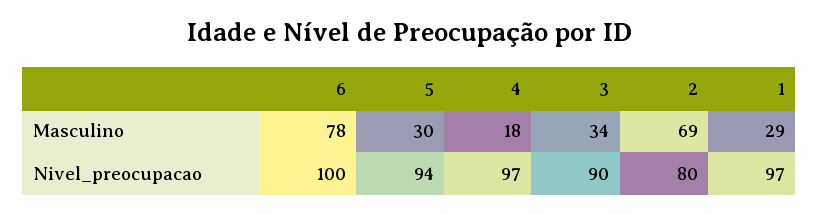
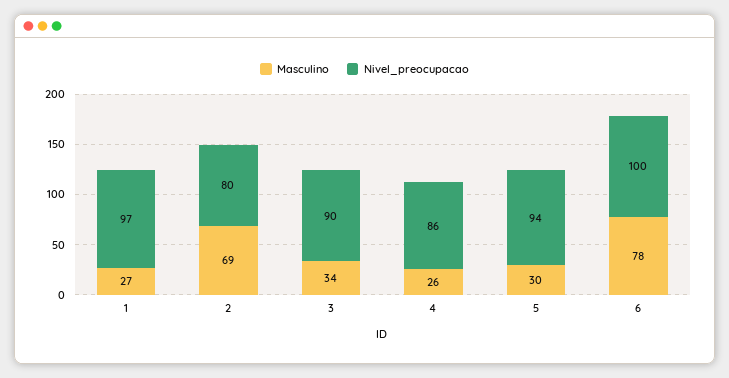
Masculino, 4: 18 -> 26
Masculino, 1: 29 -> 27
Nivel_preocupacao, 4: 97 -> 86

